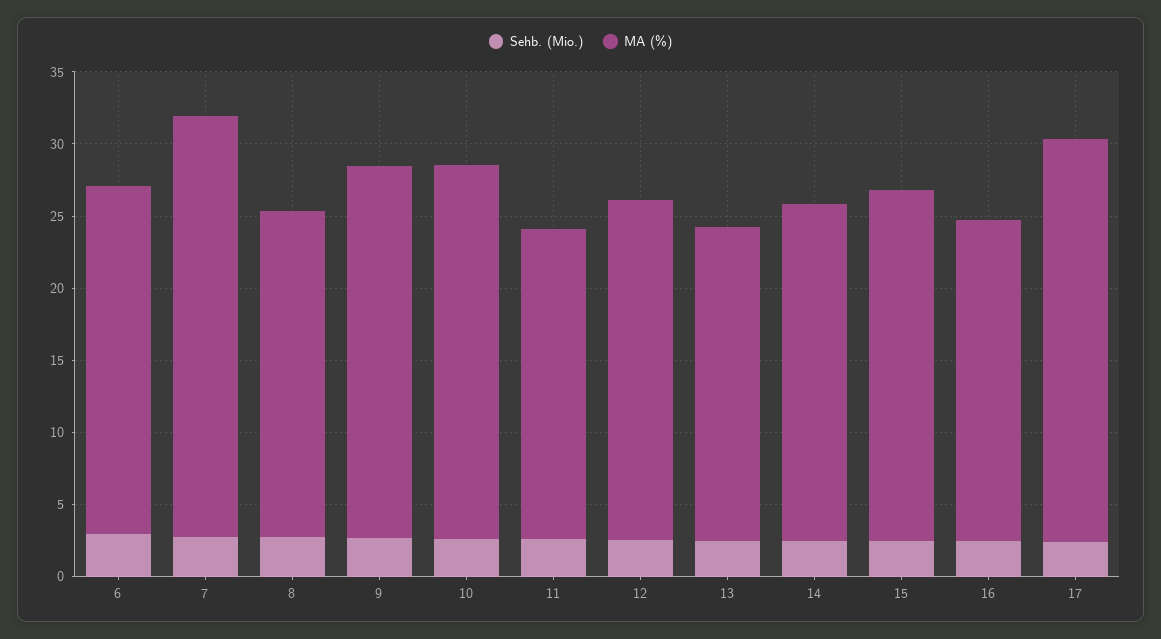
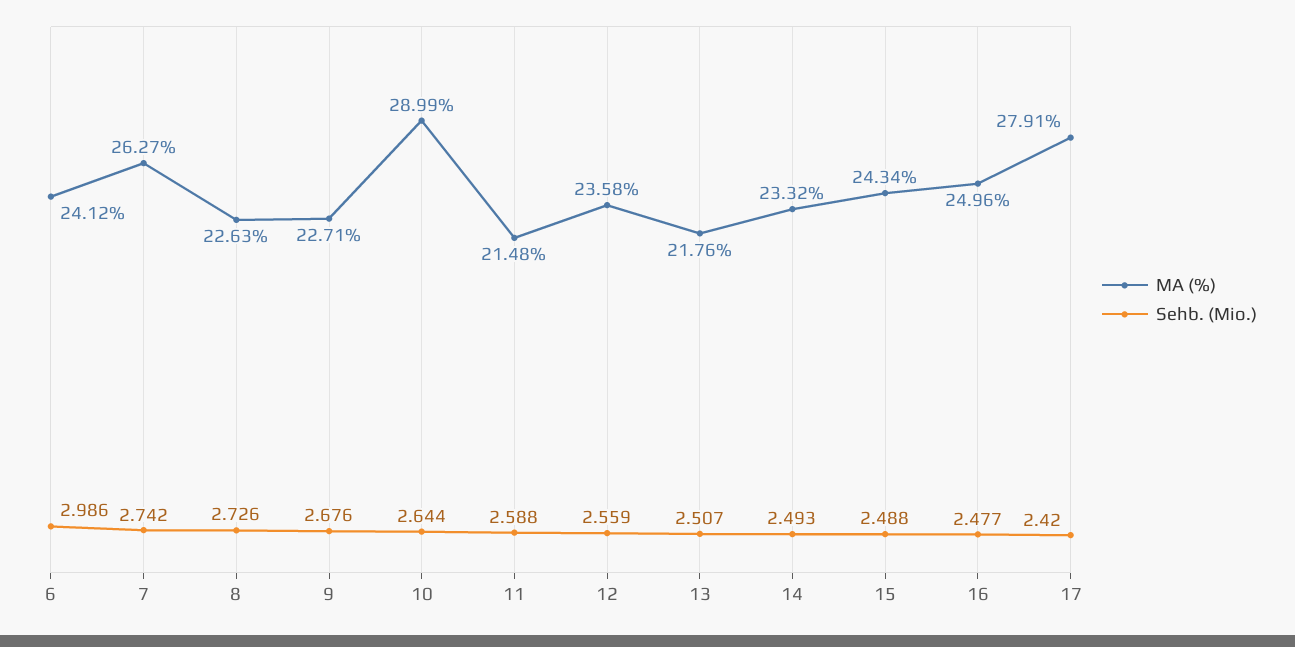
MA (%), 7: 29 -> 26.27
MA (%), 9: 26 -> 22.71
MA (%), 10: 26 -> 28.99
MA (%), 16: 22 -> 24.96

